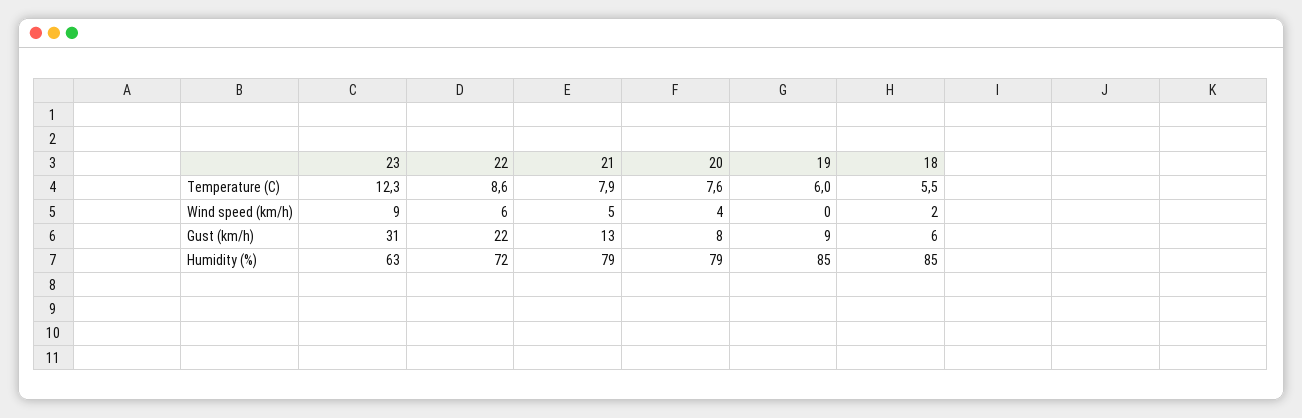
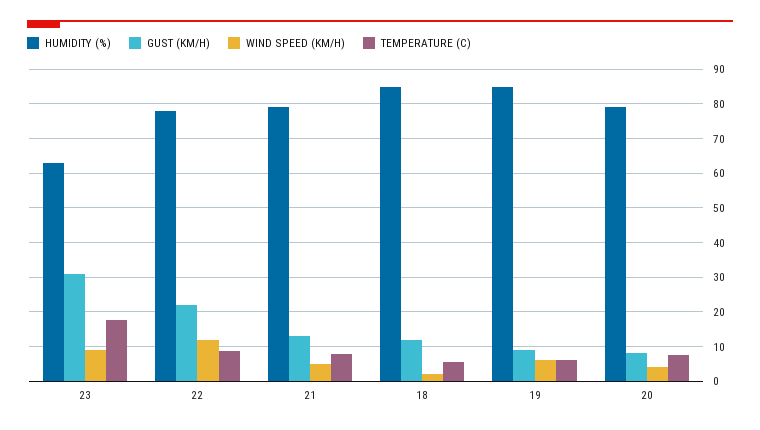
Temperature (C), 23: 12.3 -> 18
Wind speed (km/h), 22: 6 -> 12
Wind speed (km/h), 19: 0 -> 6
Gust (km/h), 18: 6 -> 12
Humidity (%), 22: 72 -> 78

